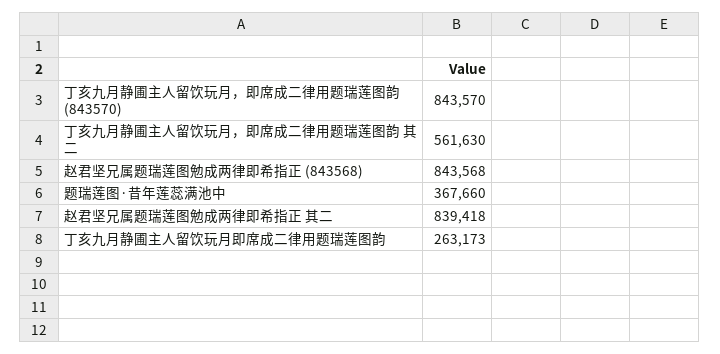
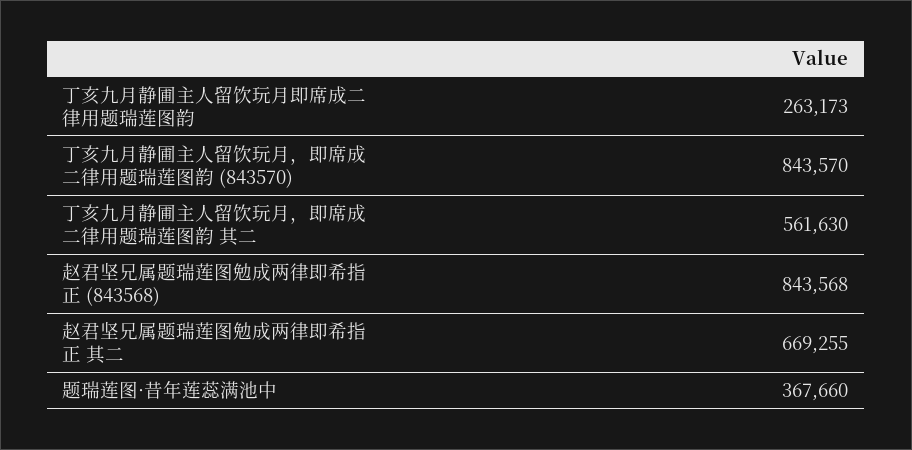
赵君坚兄属题瑞莲图勉成两律即希指正 其二: 839418 -> 669255

